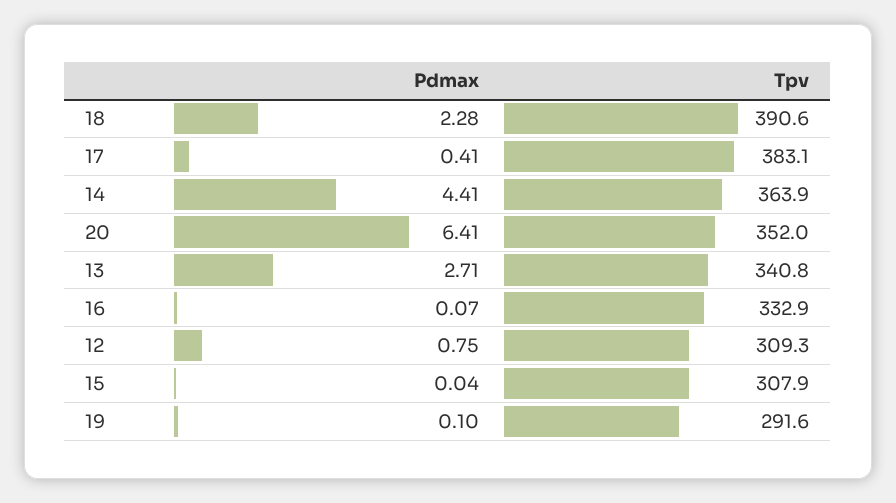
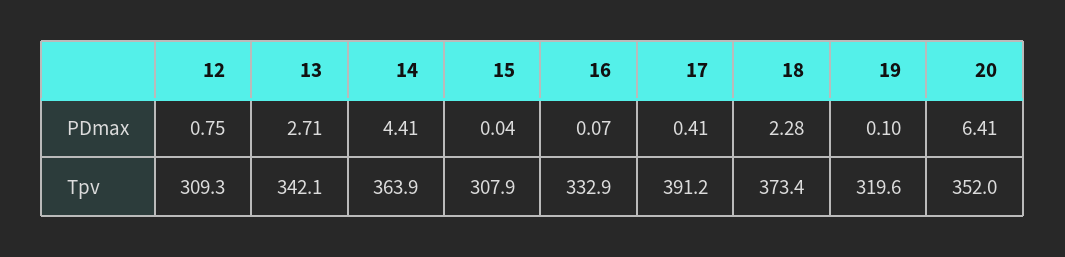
Tpv, 18: 390.6 -> 373.4
Tpv, 17: 383.1 -> 391.2
Tpv, 13: 340.8 -> 342.1
Tpv, 19: 291.6 -> 319.6

